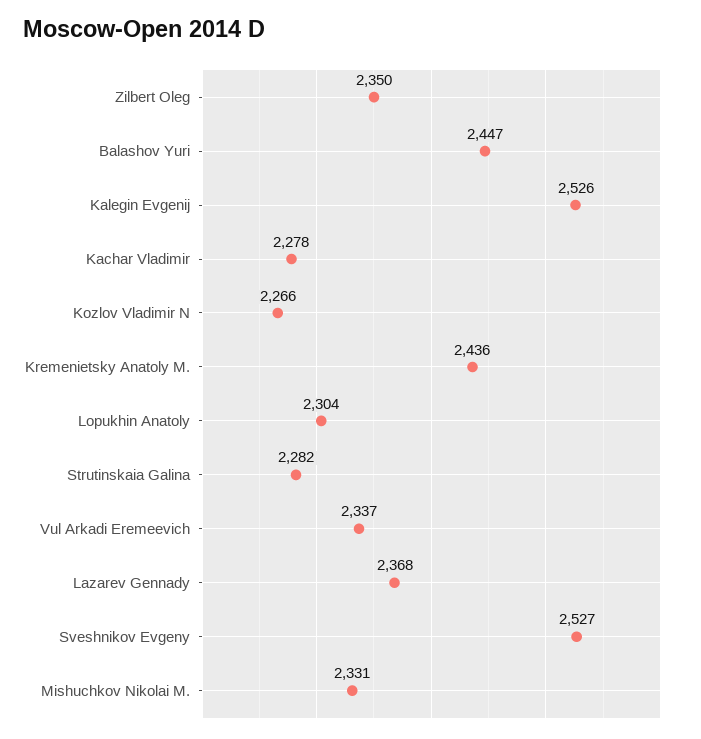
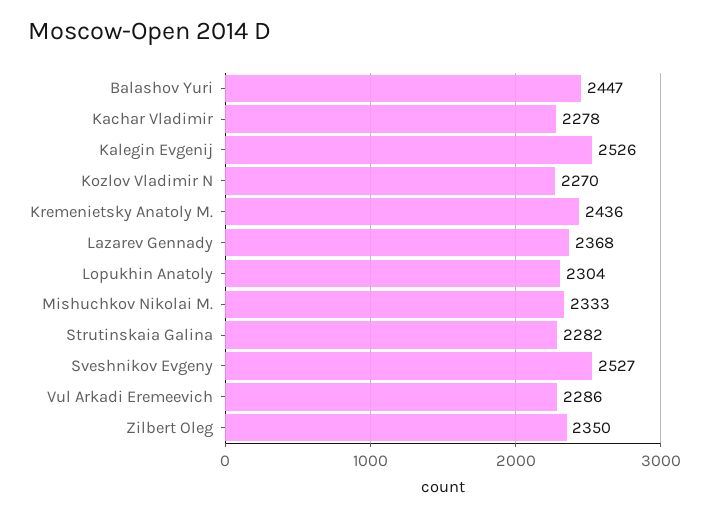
Kozlov Vladimir N: 2266 -> 2270
Vul Arkadi Eremeevich: 2337 -> 2286
Mishuchkov Nikolai M.: 2331 -> 2333

